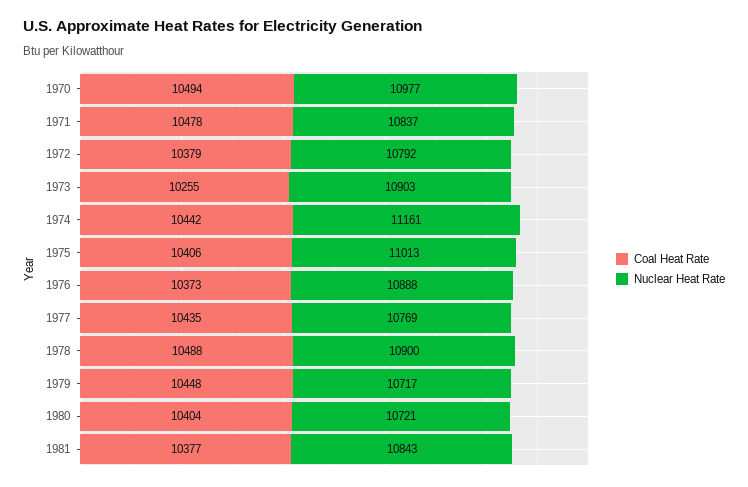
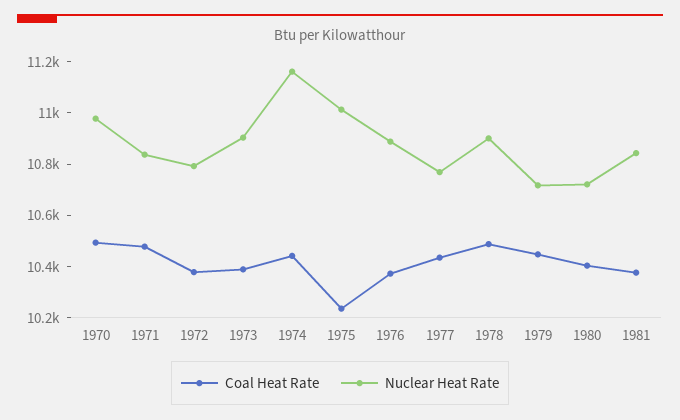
Coal Heat Rate, 1973: 10255 -> 10400
Coal Heat Rate, 1975: 10406 -> 10250

